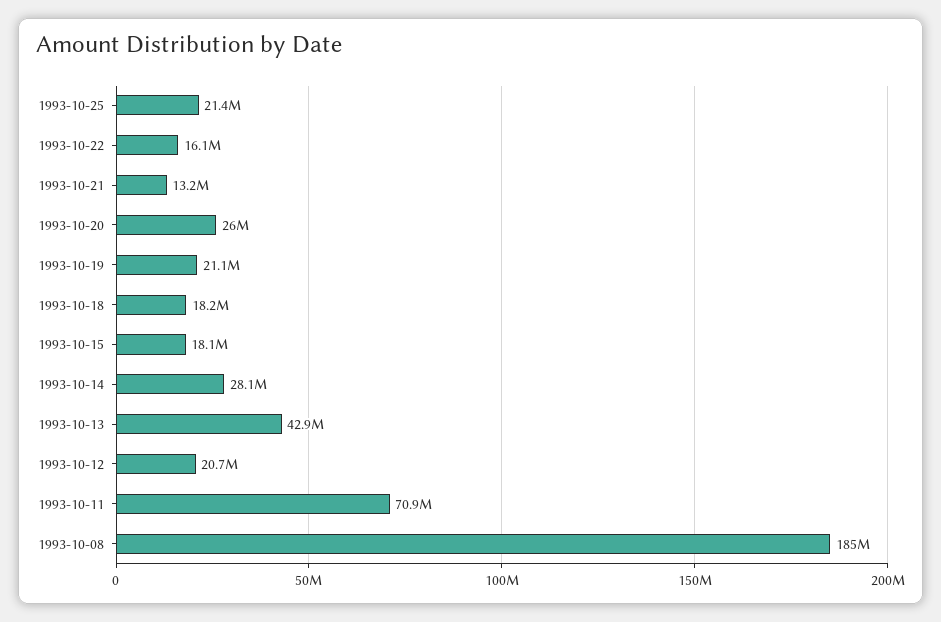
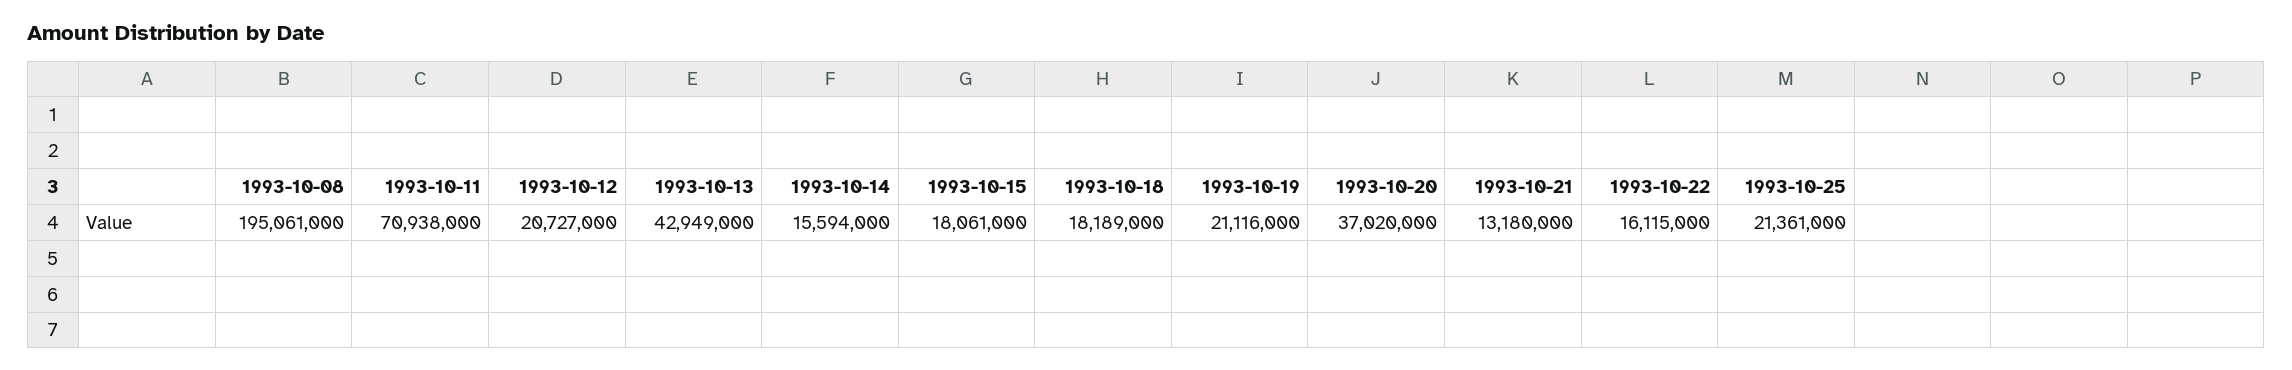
1993-10-20: 26000000 -> 37020000
1993-10-14: 28100000 -> 15594000
1993-10-08: 185000000 -> 195061000

